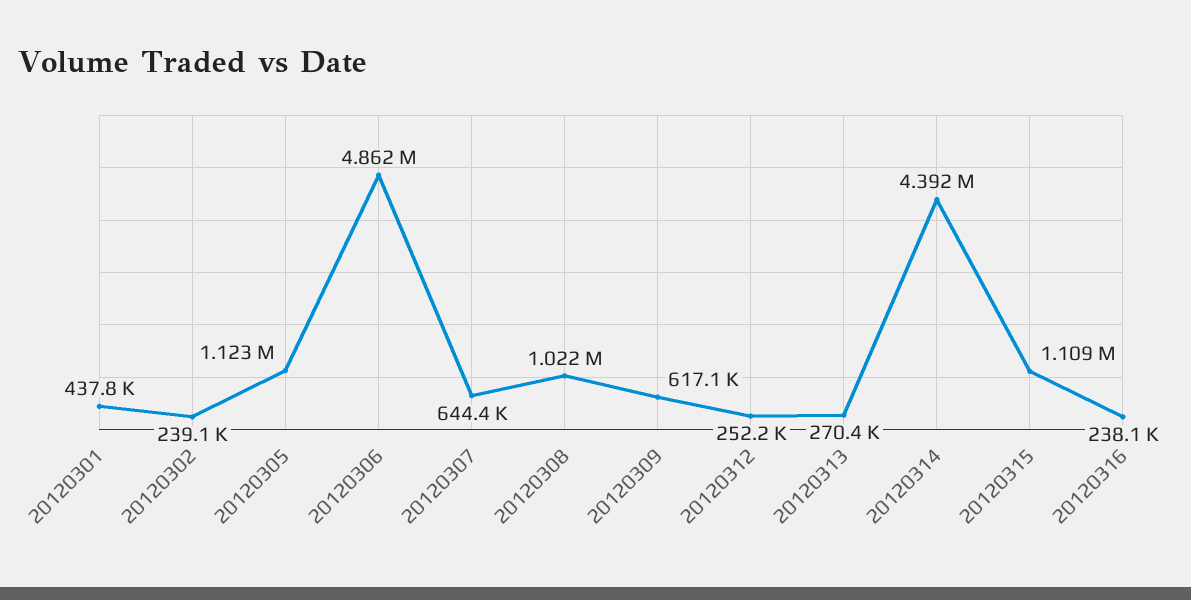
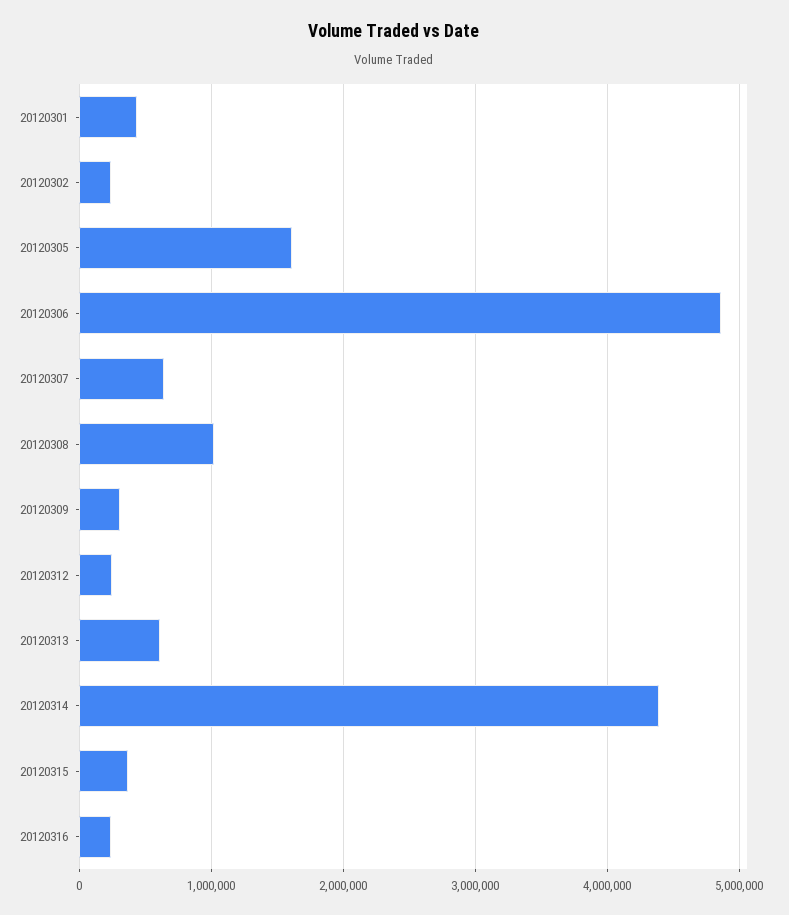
20120305: 1123000 -> 1600000
20120309: 617100 -> 300000
20120313: 270400 -> 600000
20120315: 1109000 -> 400000

